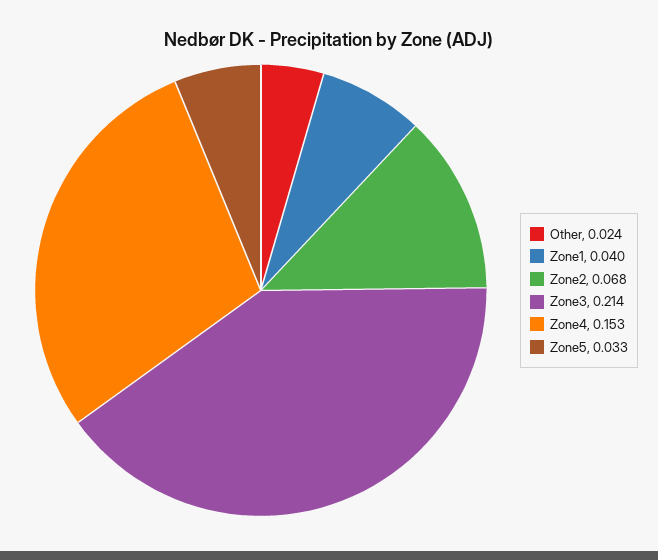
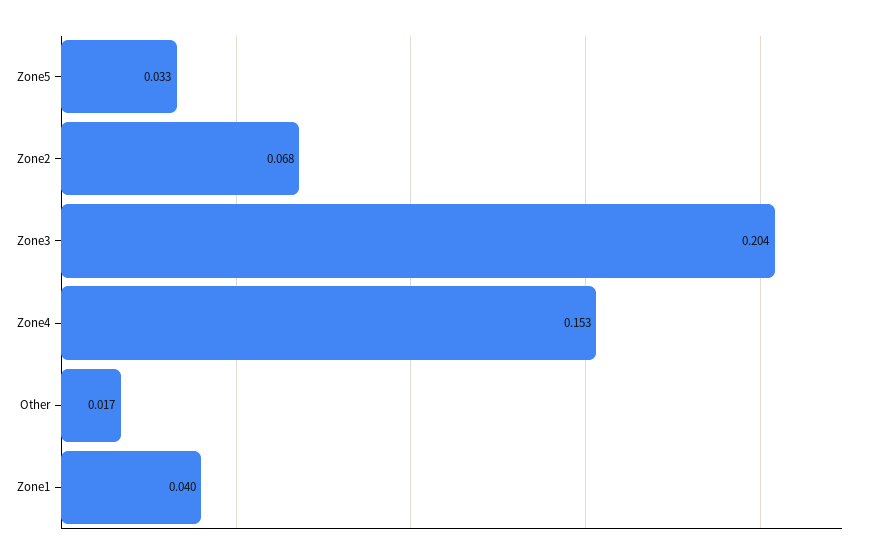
Other: 0.024 -> 0.017
Zone3: 0.214 -> 0.204

